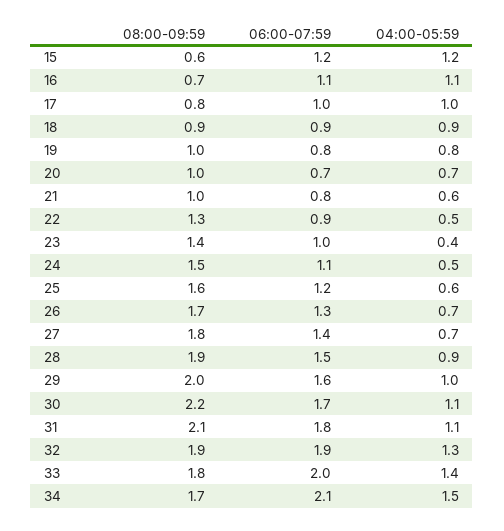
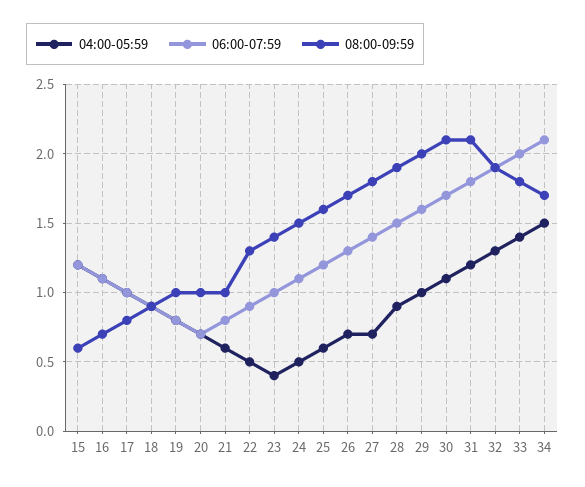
08:00-09:59, 30: 2.2 -> 2.1
04:00-05:59, 31: 1.1 -> 1.2

